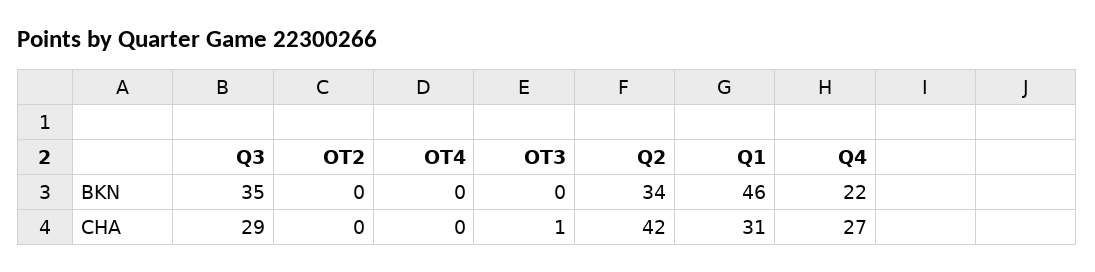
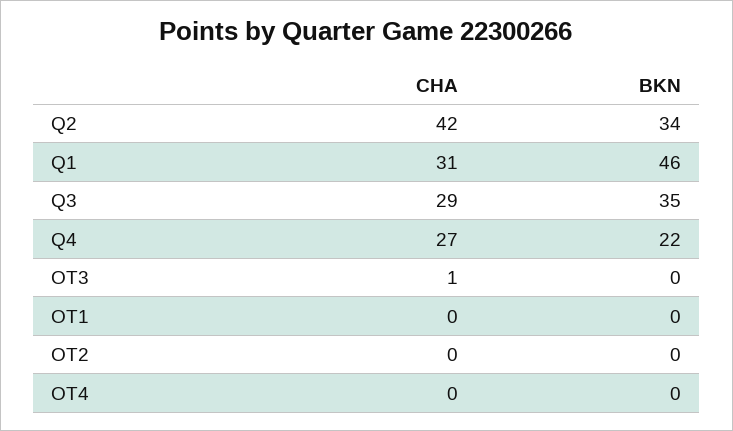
OT1, CHA: none -> 0
OT1, BKN: none -> 0

